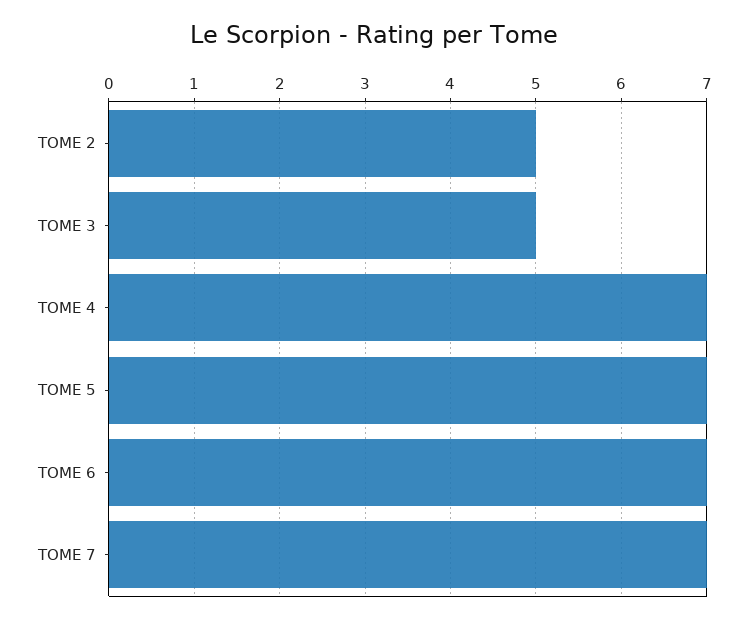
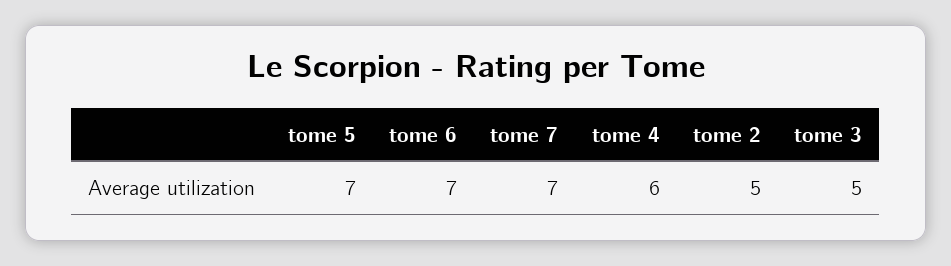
TOME 4: 7 -> 6

